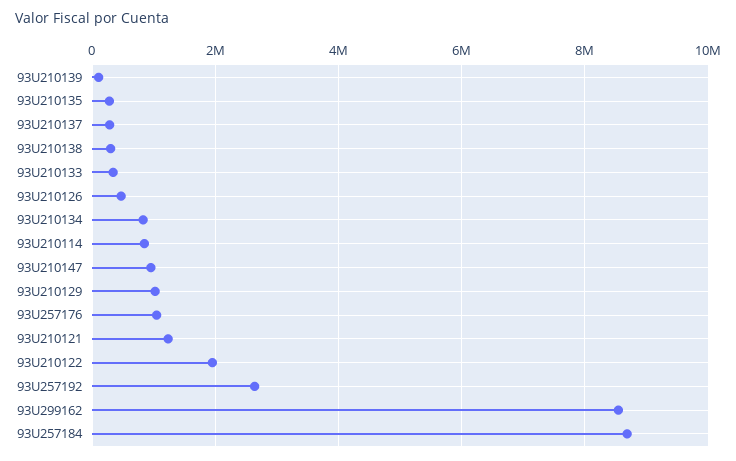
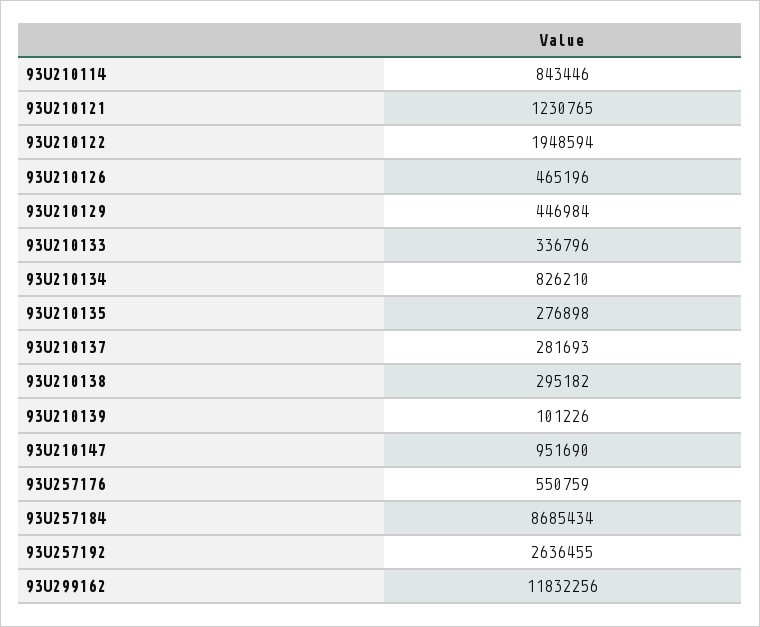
93U210129: 1000000 -> 446984
93U257176: 1000000 -> 550759
93U299162: 8600000 -> 11832256

